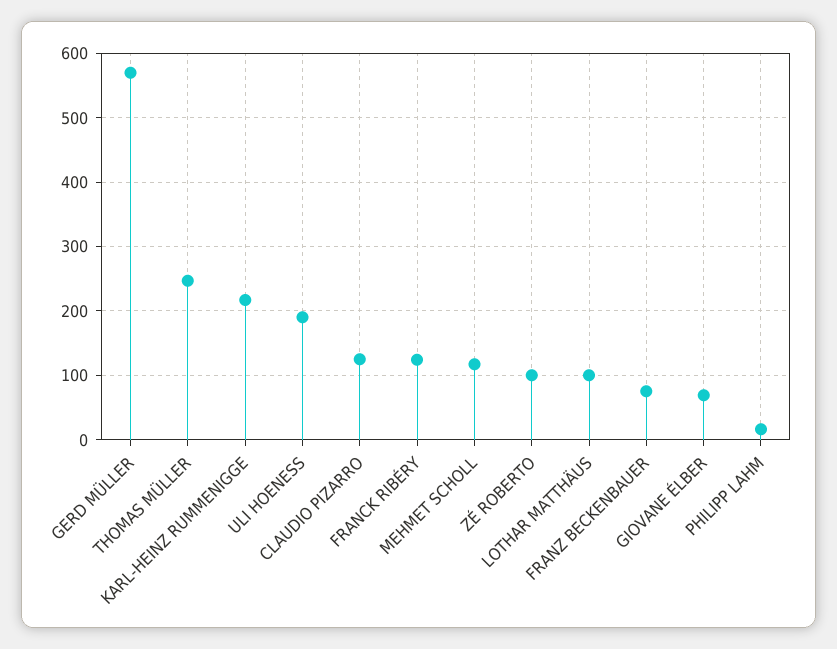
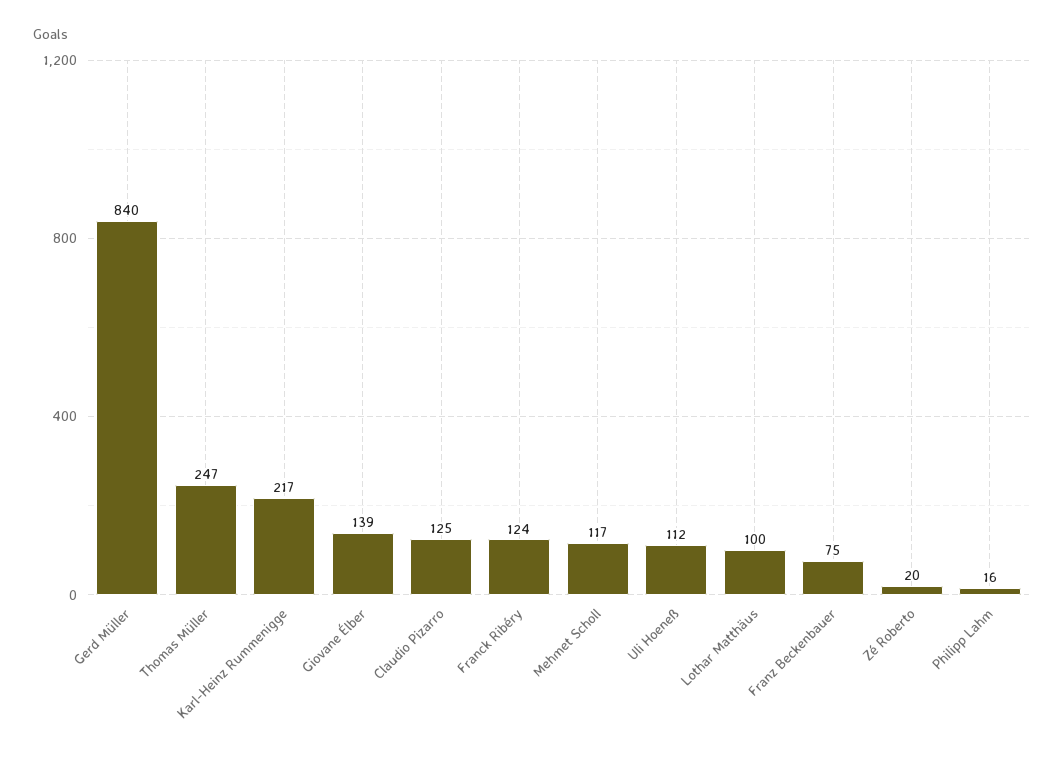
GERD MÜLLER: 570 -> 840
ULI HOENESS: 190 -> 112
ZÉ ROBERTO: 100 -> 20
GIOVANE ÉLBER: 70 -> 139

